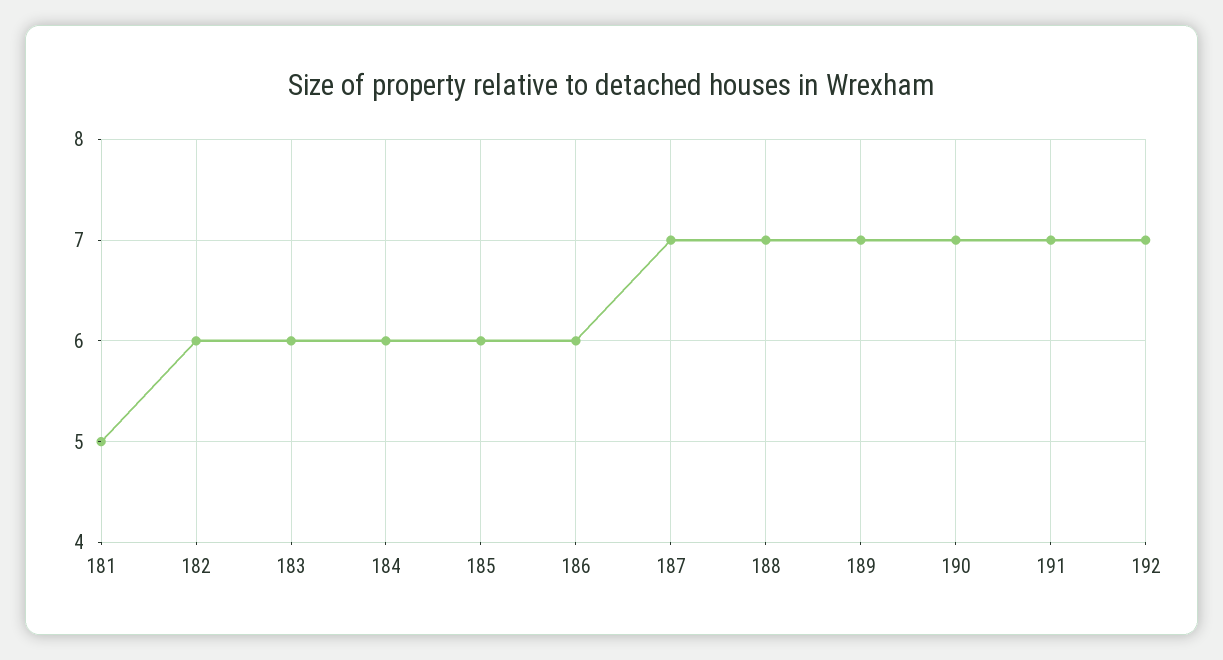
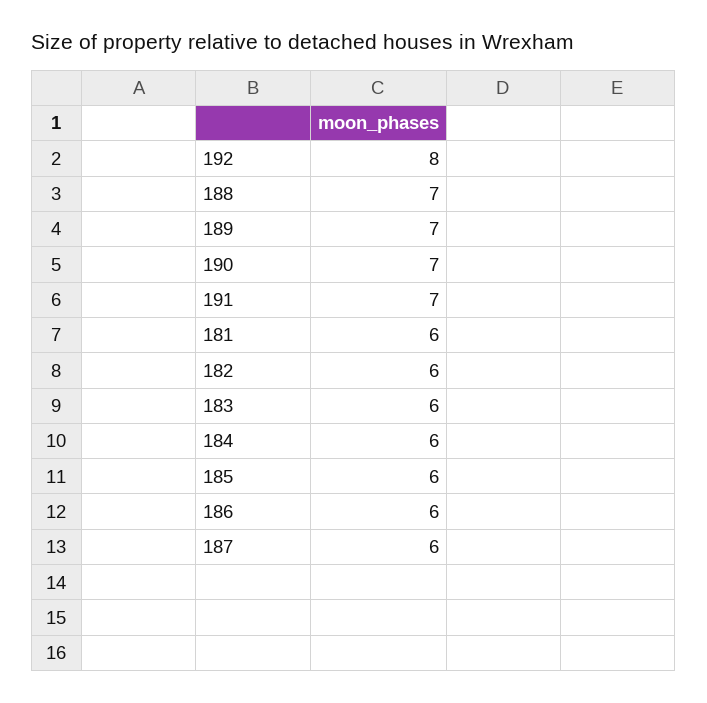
181: 5 -> 6
187: 7 -> 6
192: 7 -> 8

